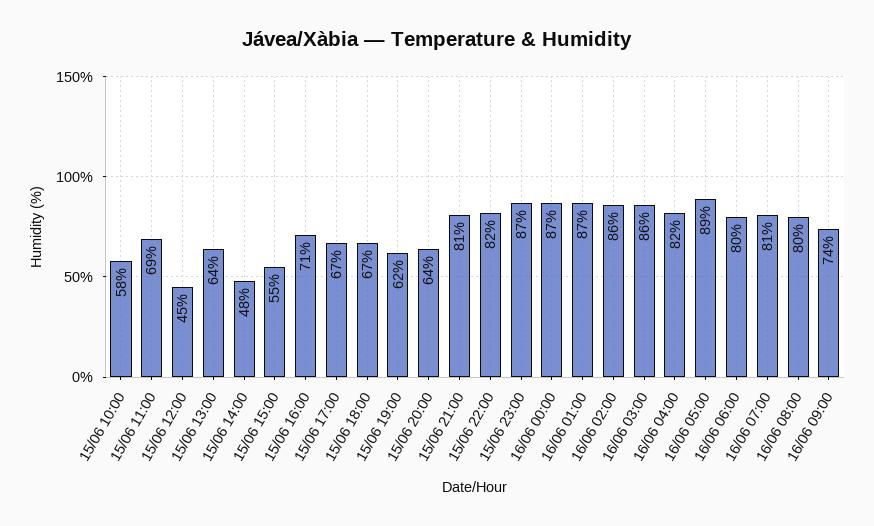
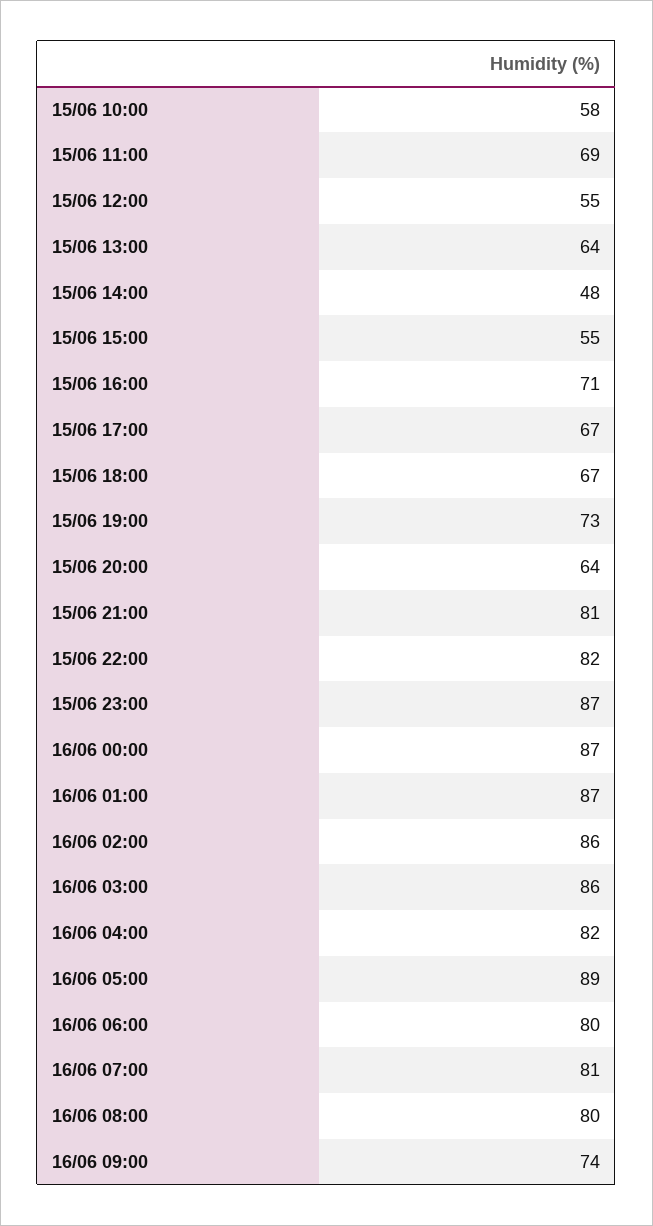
15/06 12:00: 45 -> 55
15/06 19:00: 62 -> 73

